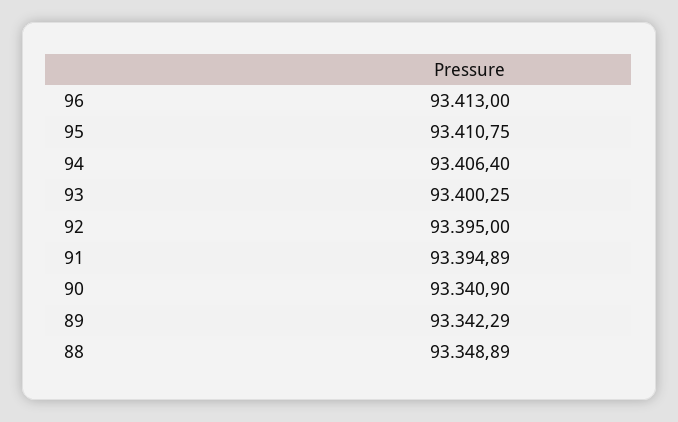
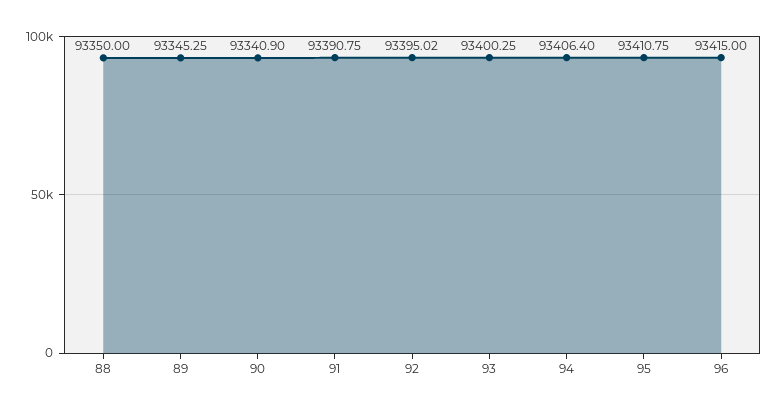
96: 93413 -> 93415
92: 93395 -> 93395.02
91: 93394.89 -> 93390.75
89: 93342.29 -> 93345.25
88: 93348.89 -> 93350

